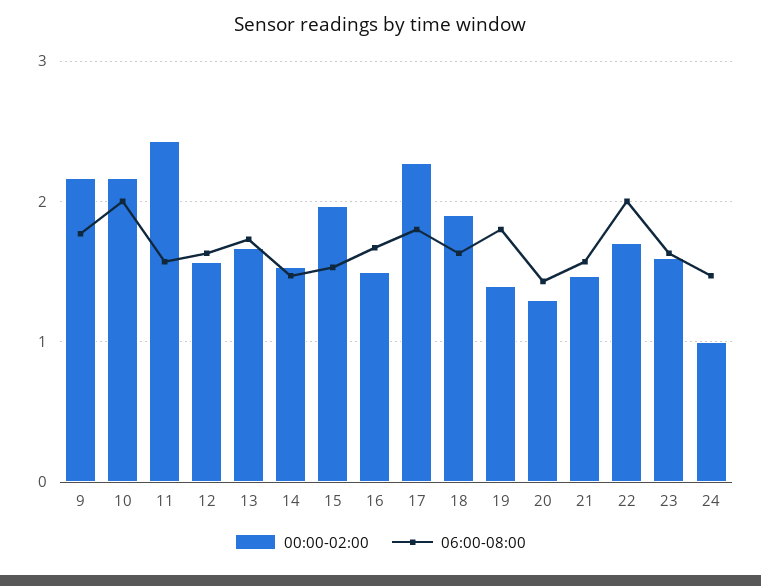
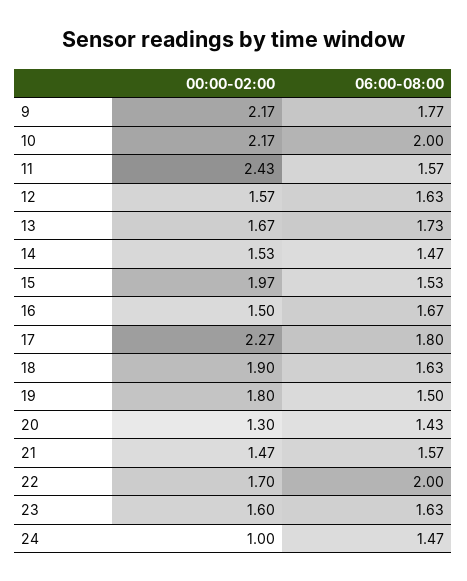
00:00-02:00, 19: 1.4 -> 1.8
06:00-08:00, 19: 1.8 -> 1.5

